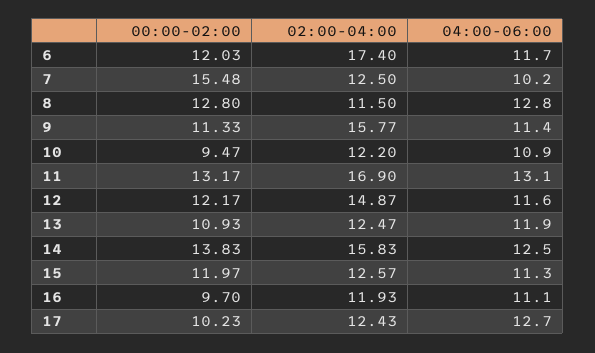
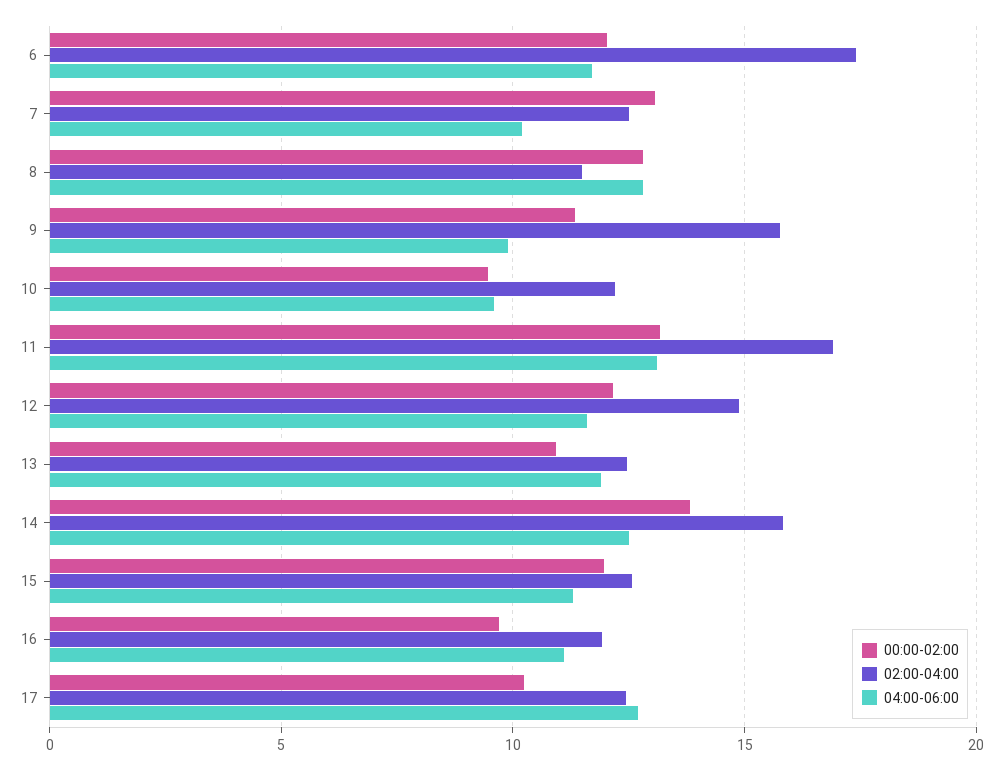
00:00-02:00, 7: 15.48 -> 13
04:00-06:00, 9: 11.4 -> 10
04:00-06:00, 10: 10.9 -> 9.5

